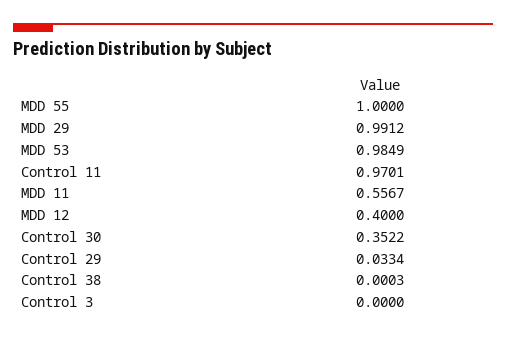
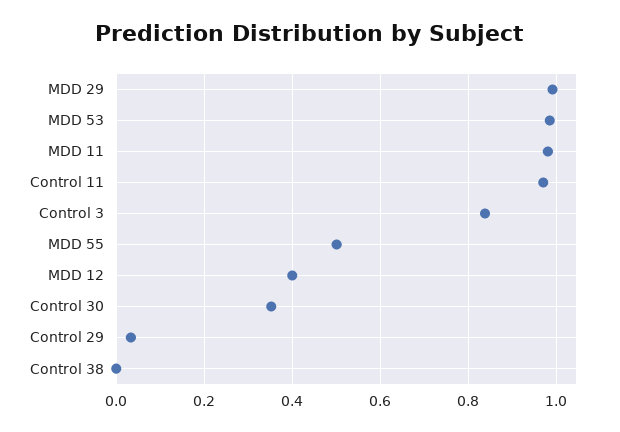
MDD 55: 1 -> 0.5
MDD 11: 0.5567 -> 0.98
Control 3: 0 -> 0.84

